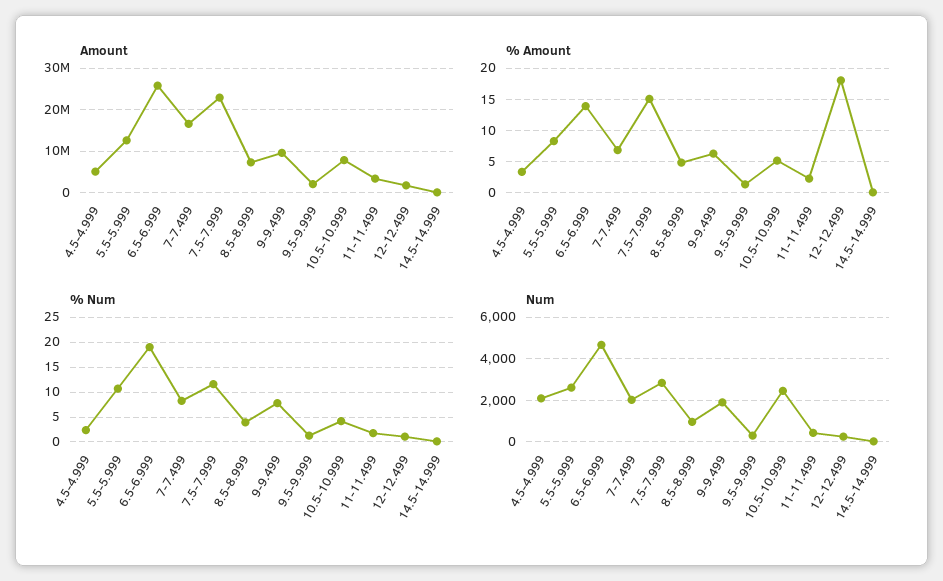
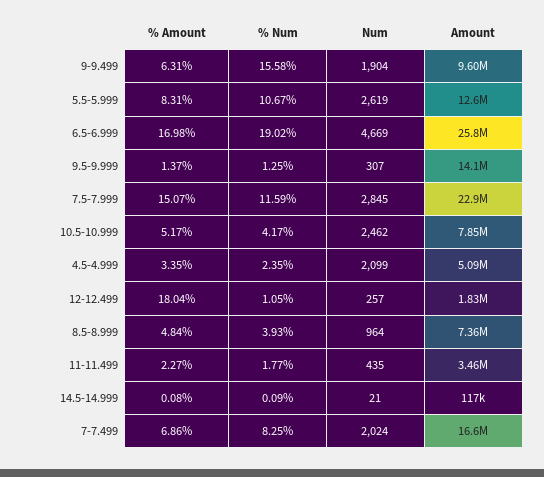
Amount, 9.5-9.999: 2000000 -> 14100000
% Amount, 6.5-6.999: 14 -> 16.98
% Num, 9-9.499: 7.5 -> 15.58

